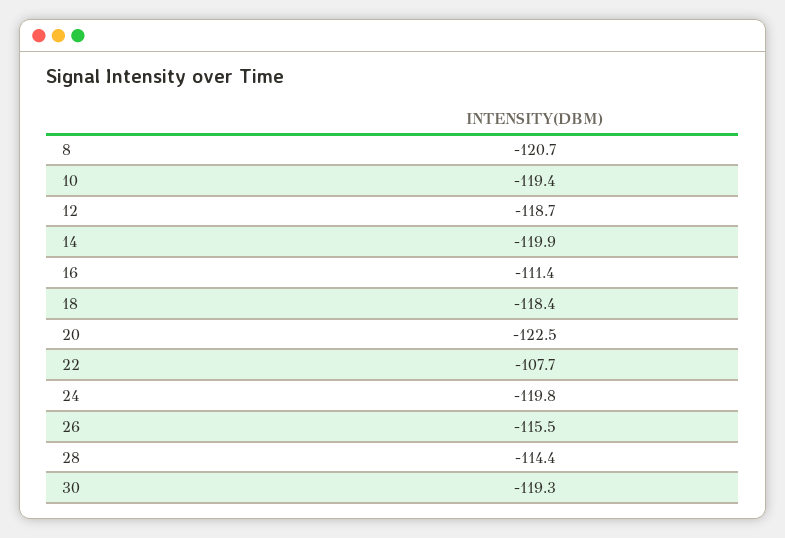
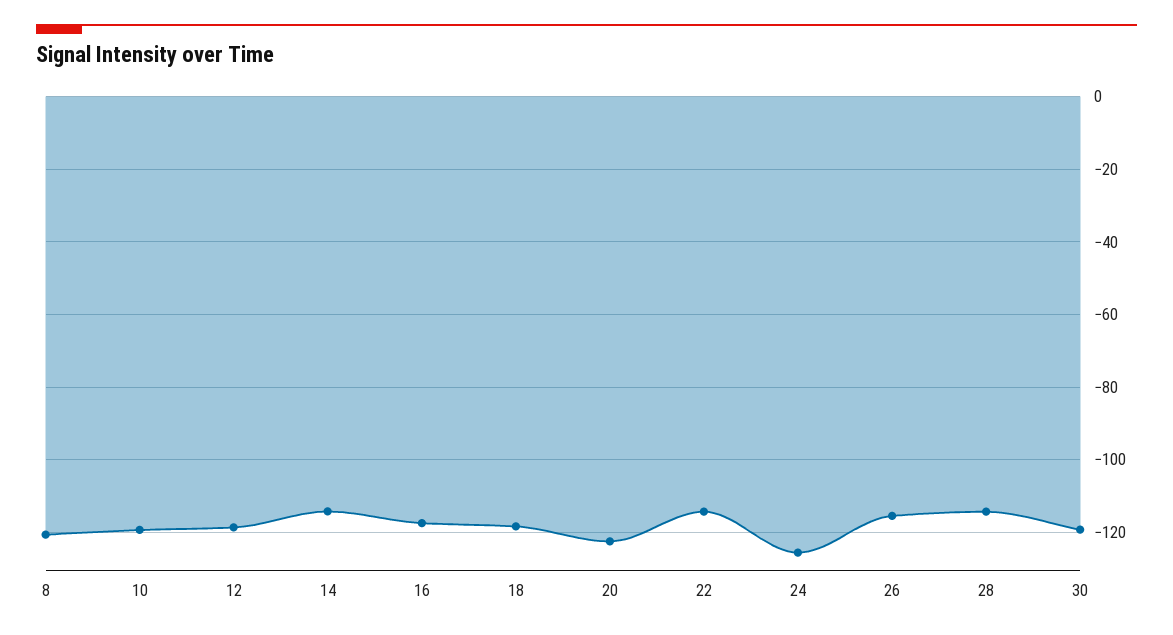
14: -119.9 -> -114
16: -111.4 -> -118
22: -107.7 -> -114
24: -119.8 -> -126

